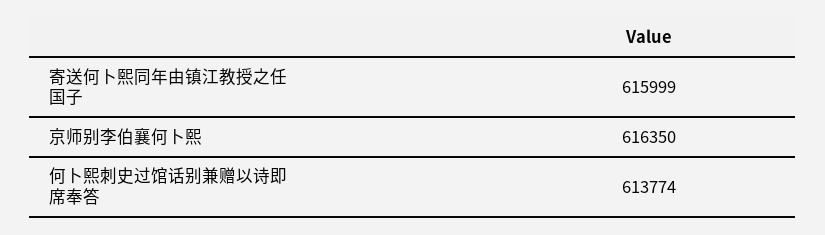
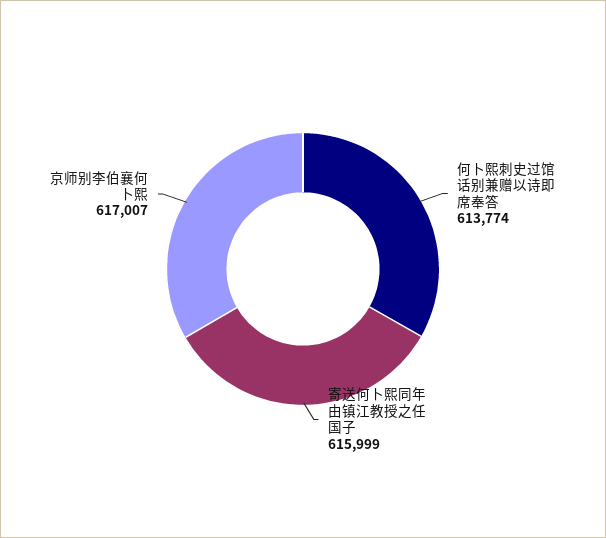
京师别李伯襄何卜熙: 616350 -> 617007

